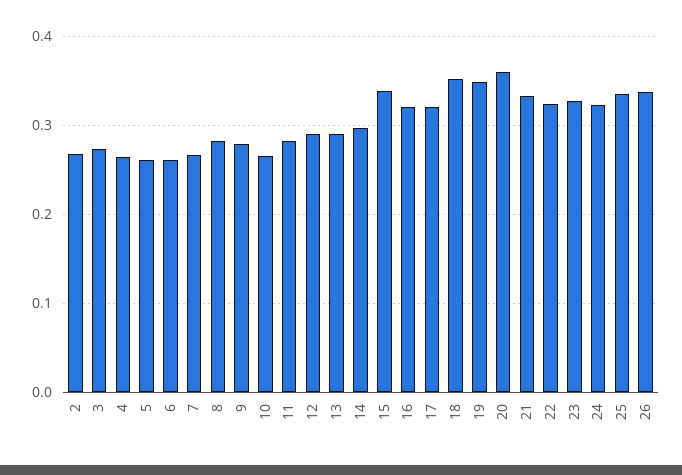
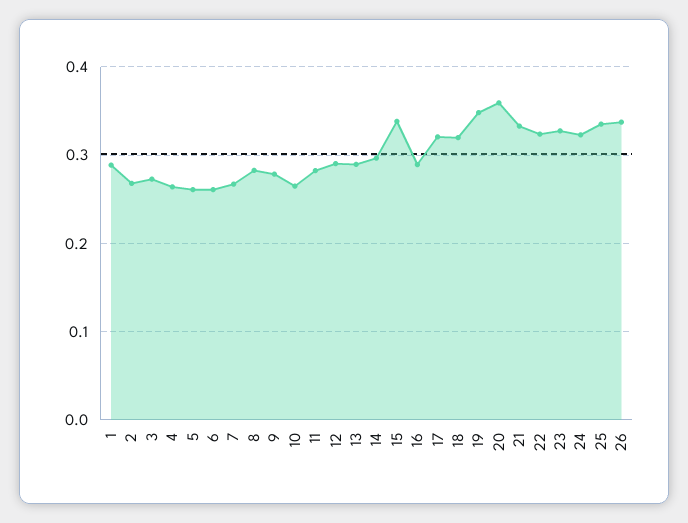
16: 0.32 -> 0.29
18: 0.35 -> 0.32
1: none -> 0.29

